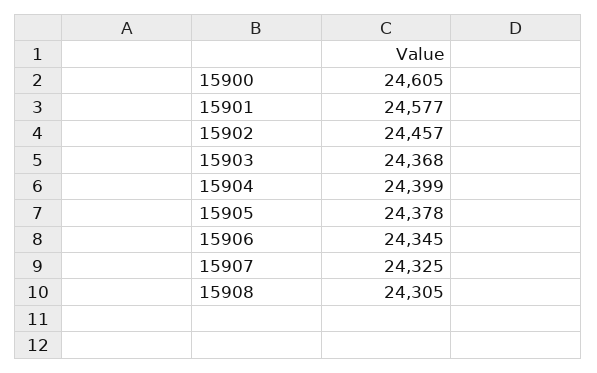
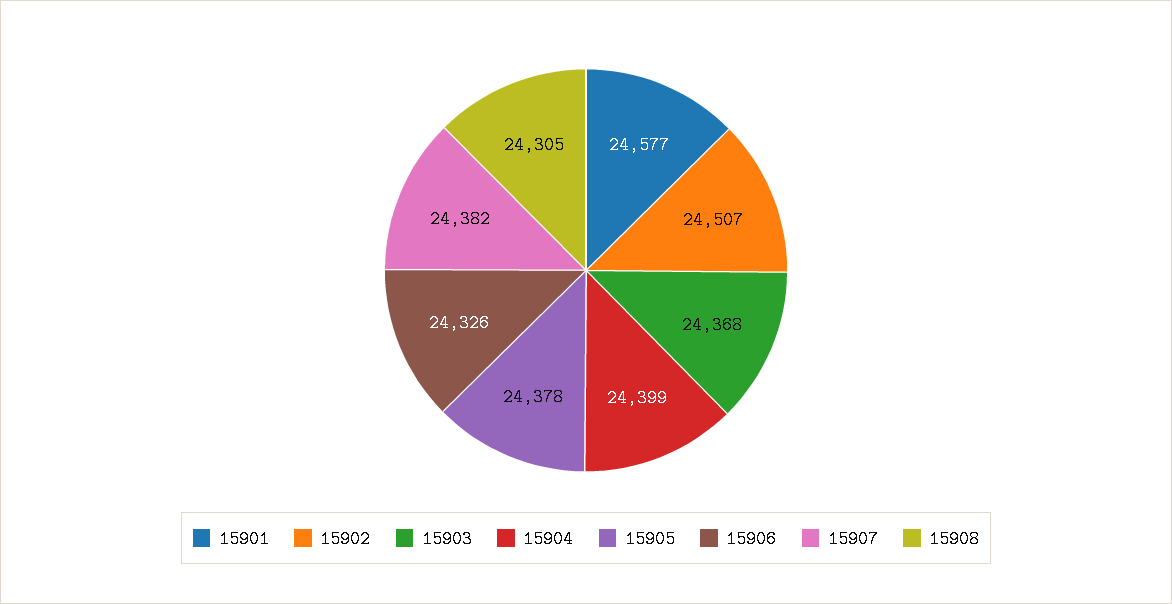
15900: 24605 -> none
15902: 24457 -> 24507
15906: 24345 -> 24326
15907: 24325 -> 24382

